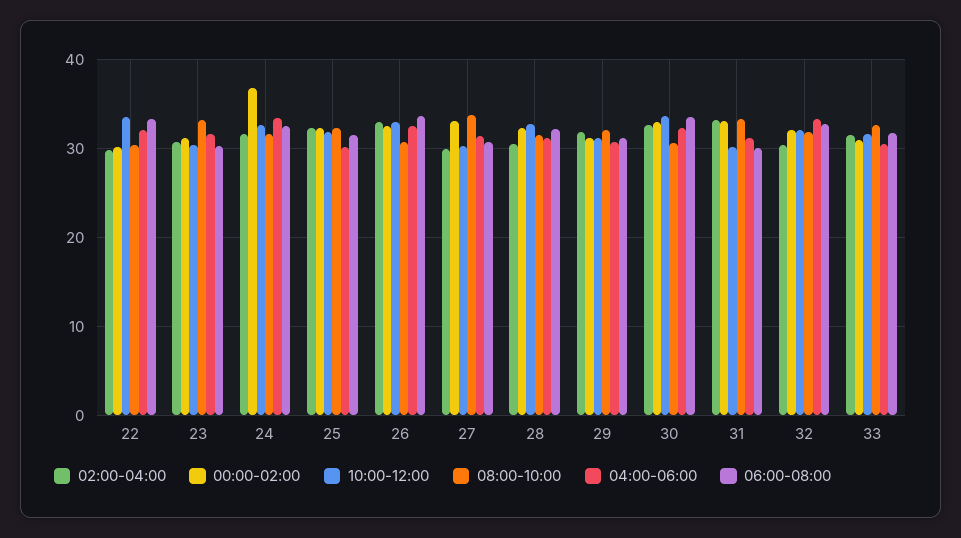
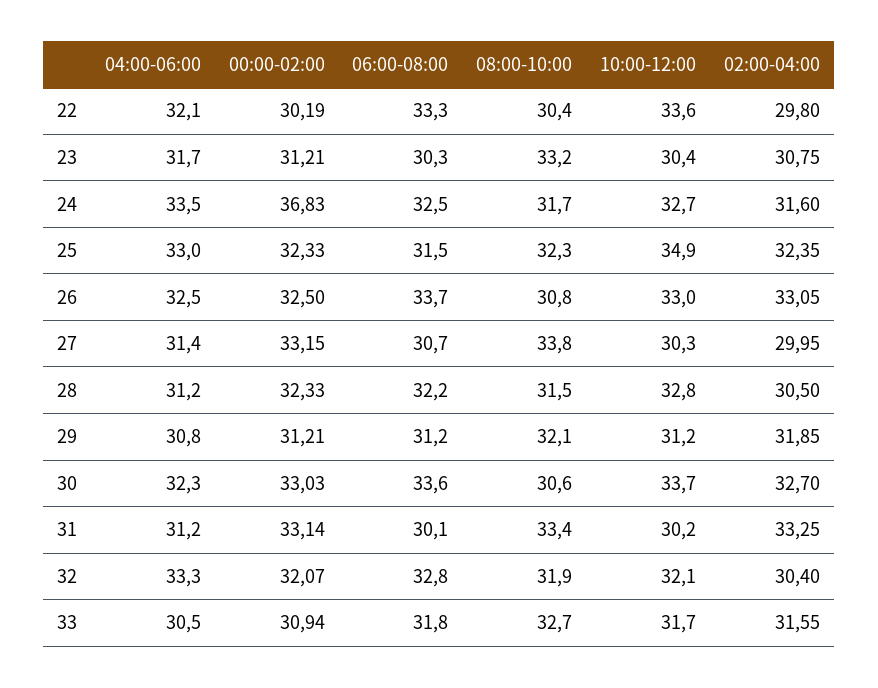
10:00-12:00, 25: 32 -> 34.9
04:00-06:00, 25: 30 -> 33

